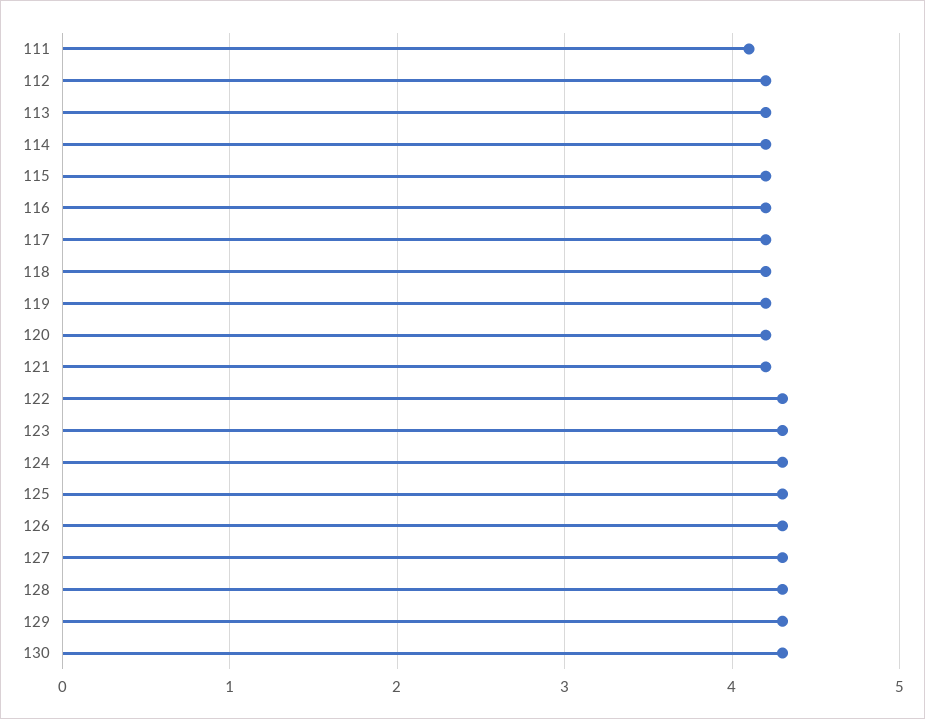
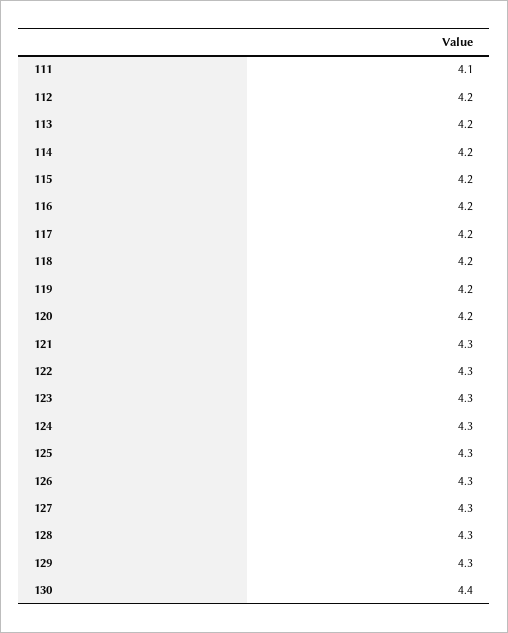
121: 4.2 -> 4.3
130: 4.3 -> 4.4

